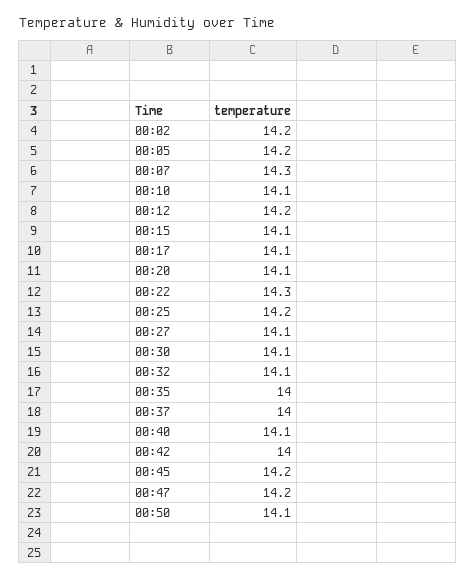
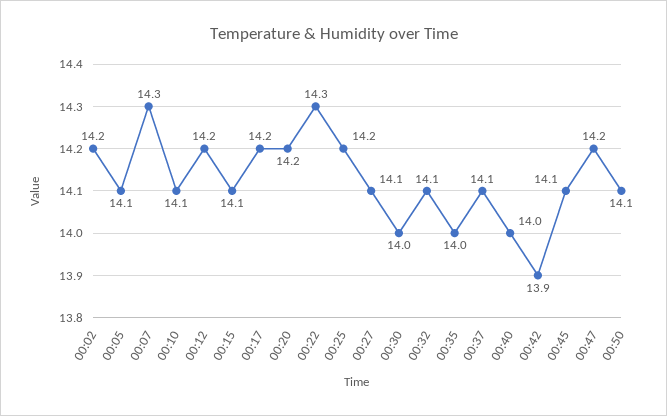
00:05: 14.2 -> 14.1
00:17: 14.1 -> 14.2
00:20: 14.1 -> 14.2
00:30: 14.1 -> 14
00:37: 14 -> 14.1
00:40: 14.1 -> 14
00:42: 14 -> 13.9
00:45: 14.2 -> 14.1

